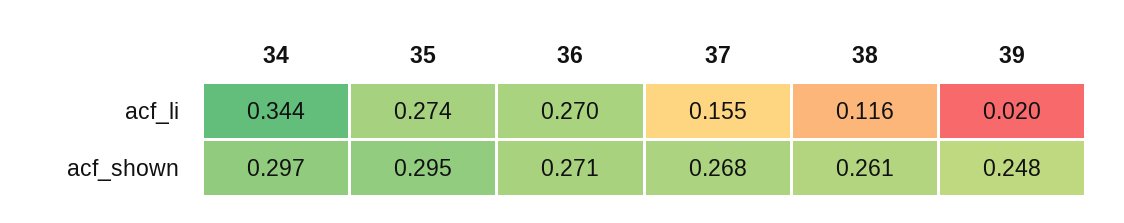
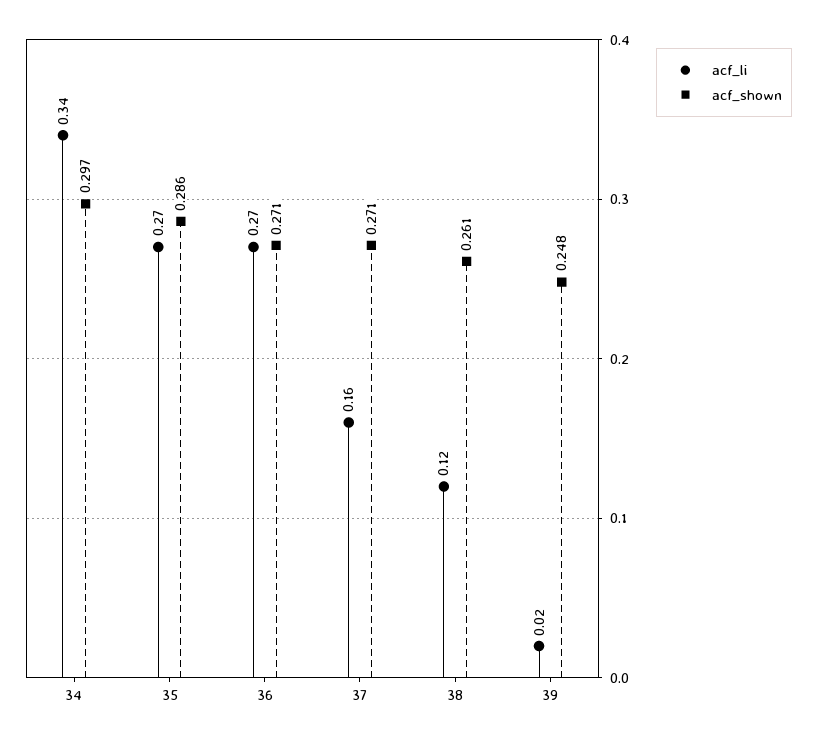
acf_shown, 35: 0.295 -> 0.286
acf_shown, 37: 0.268 -> 0.271

